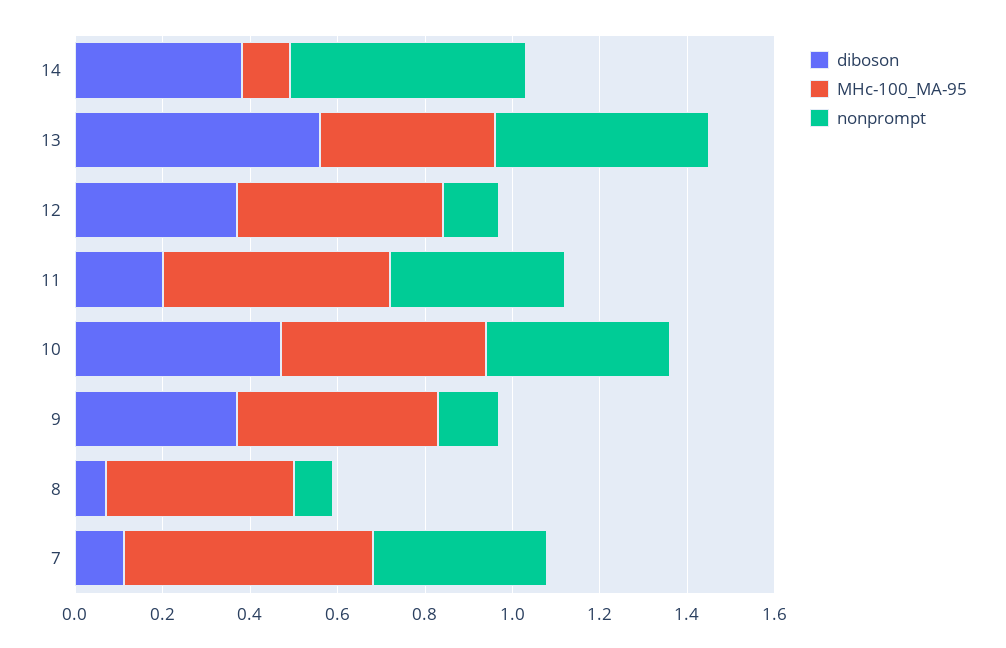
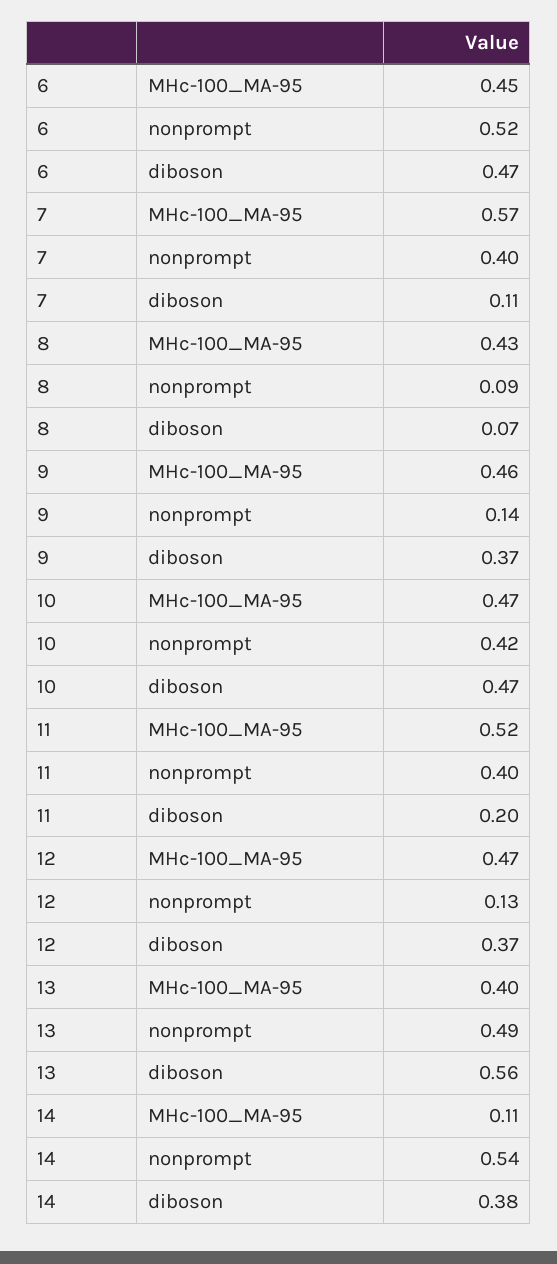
MHc-100_MA-95, 6: none -> 0.45
nonprompt, 6: none -> 0.52
diboson, 6: none -> 0.47

